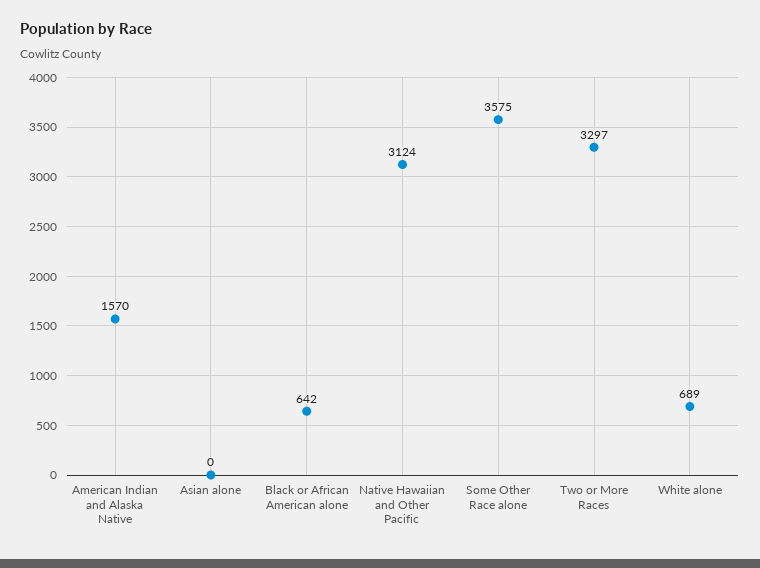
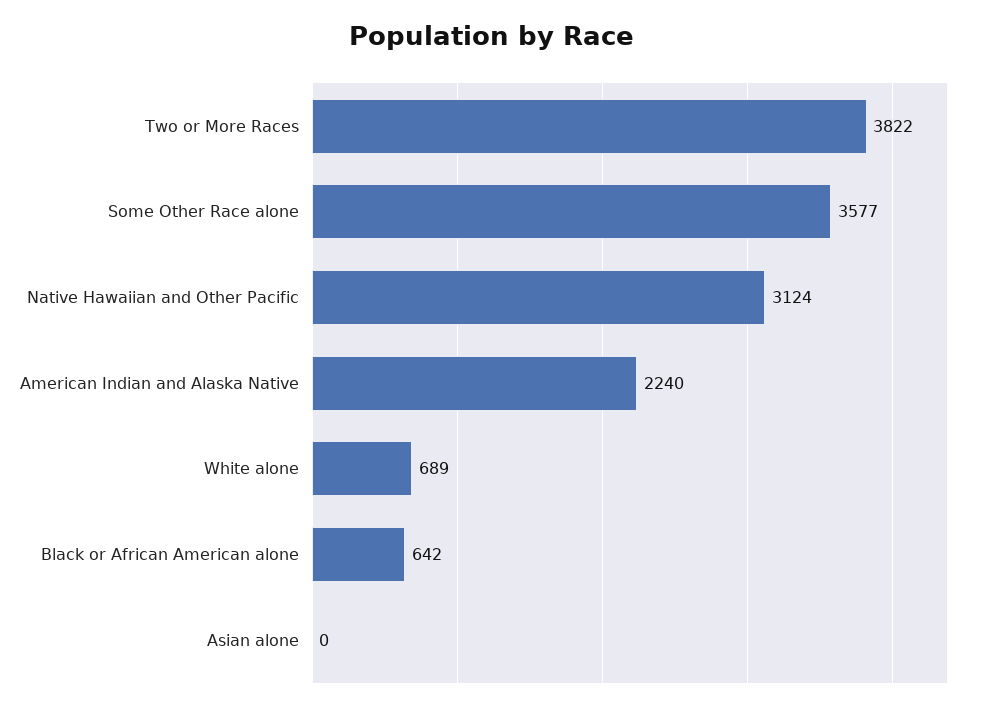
American Indian and Alaska Native: 1570 -> 2240
Some Other Race alone: 3575 -> 3577
Two or More Races: 3297 -> 3822

